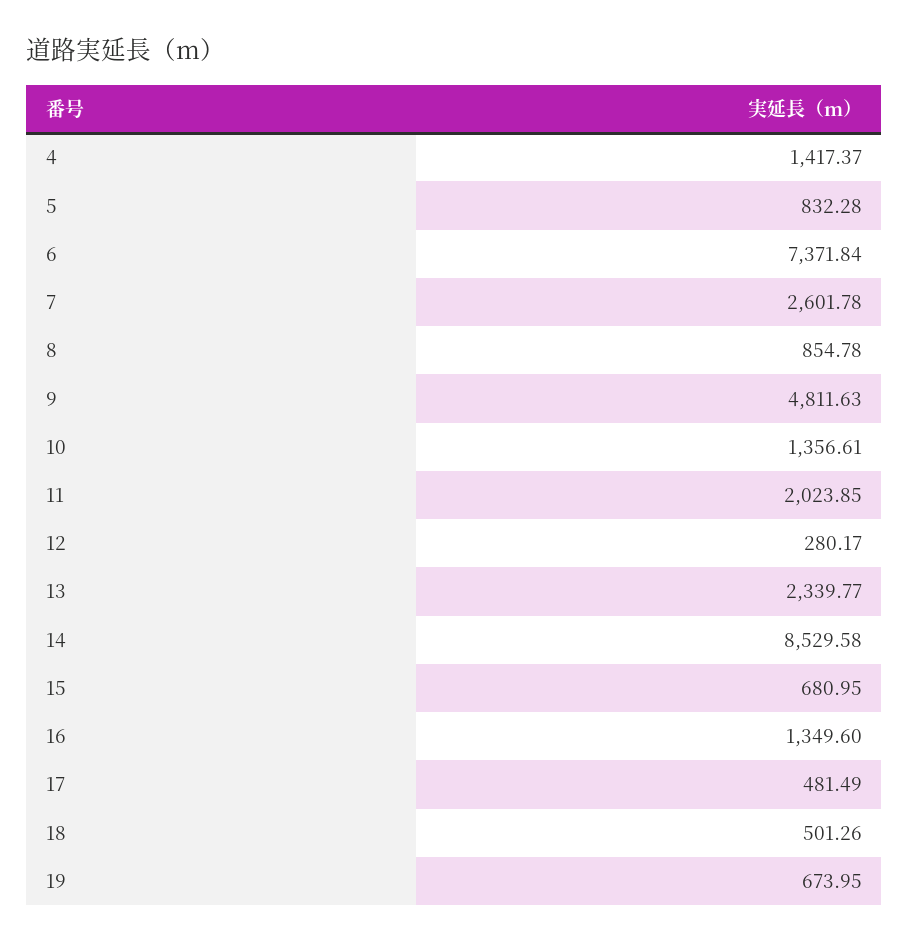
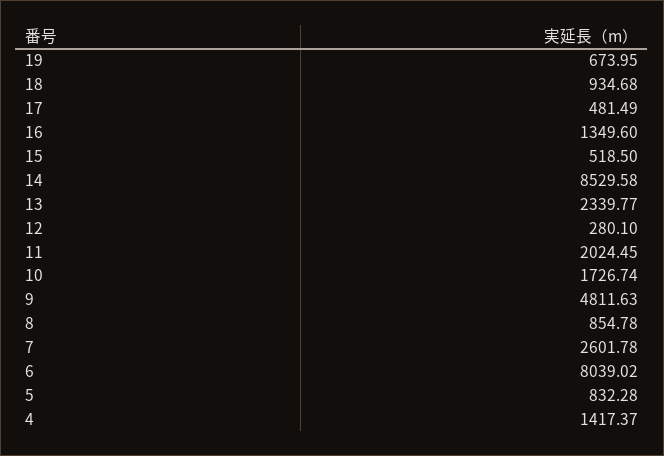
6: 7371.84 -> 8039.02
10: 1356.61 -> 1726.74
11: 2023.85 -> 2024.45
12: 280.17 -> 280.1
15: 680.95 -> 518.5
18: 501.26 -> 934.68

